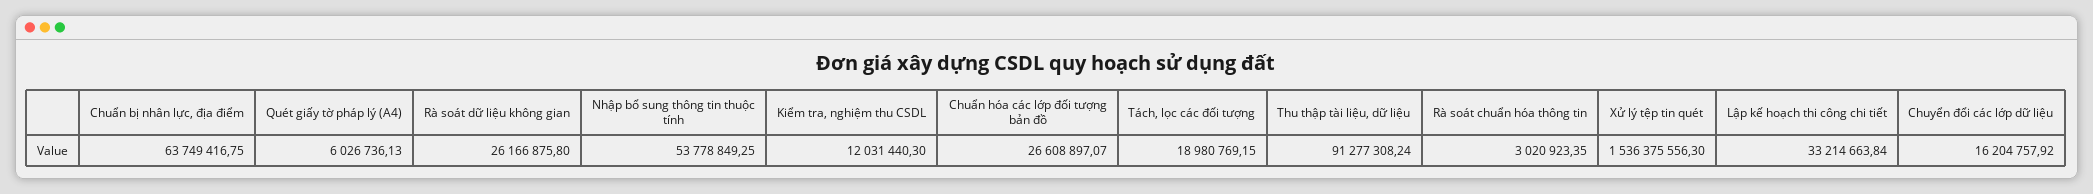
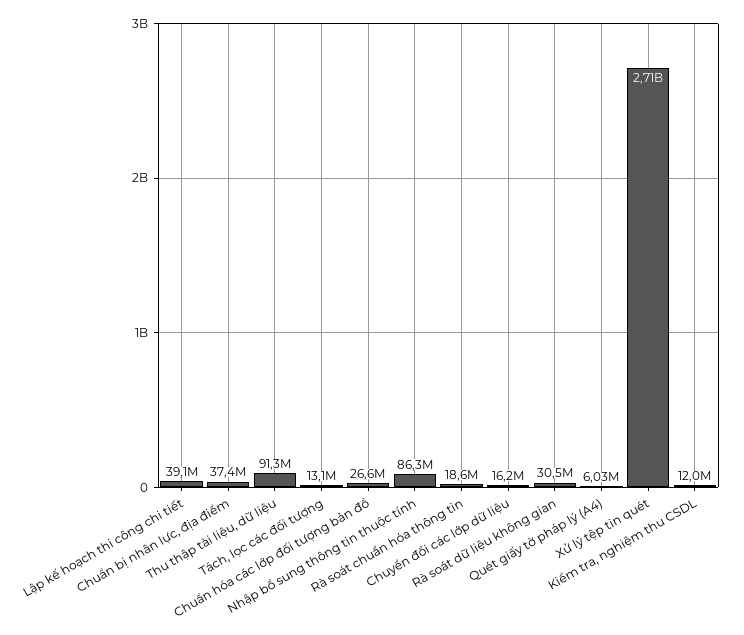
Chuẩn bị nhân lực, địa điểm: 63749416.75 -> 37400000
Rà soát dữ liệu không gian: 26166875.8 -> 30500000
Nhập bổ sung thông tin thuộc tính: 53778849.25 -> 86300000
Tách, lọc các đối tượng: 18980769.15 -> 13100000
Rà soát chuẩn hóa thông tin: 3020923.35 -> 18600000
Xử lý tệp tin quét: 1536375556.3 -> 2710000000
Lập kế hoạch thi công chi tiết: 33214663.84 -> 39100000

